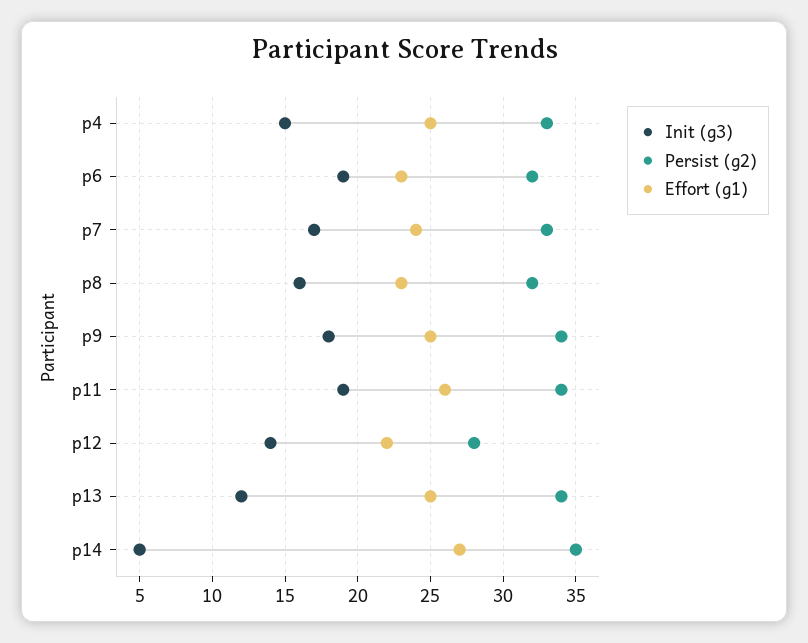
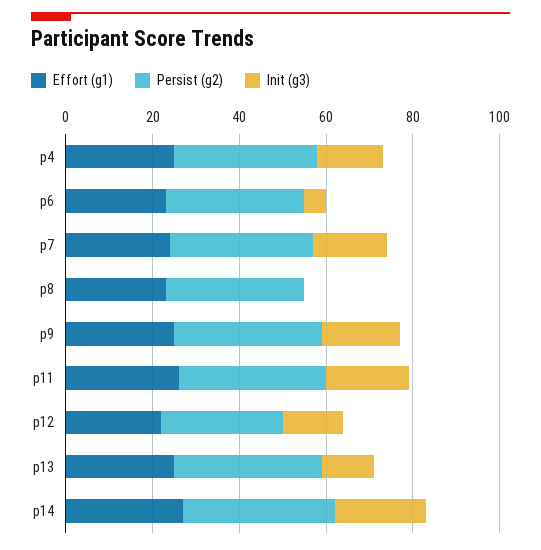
Init (g3), p6: 19 -> 5
Init (g3), p8: 16 -> 0
Init (g3), p14: 5 -> 20

